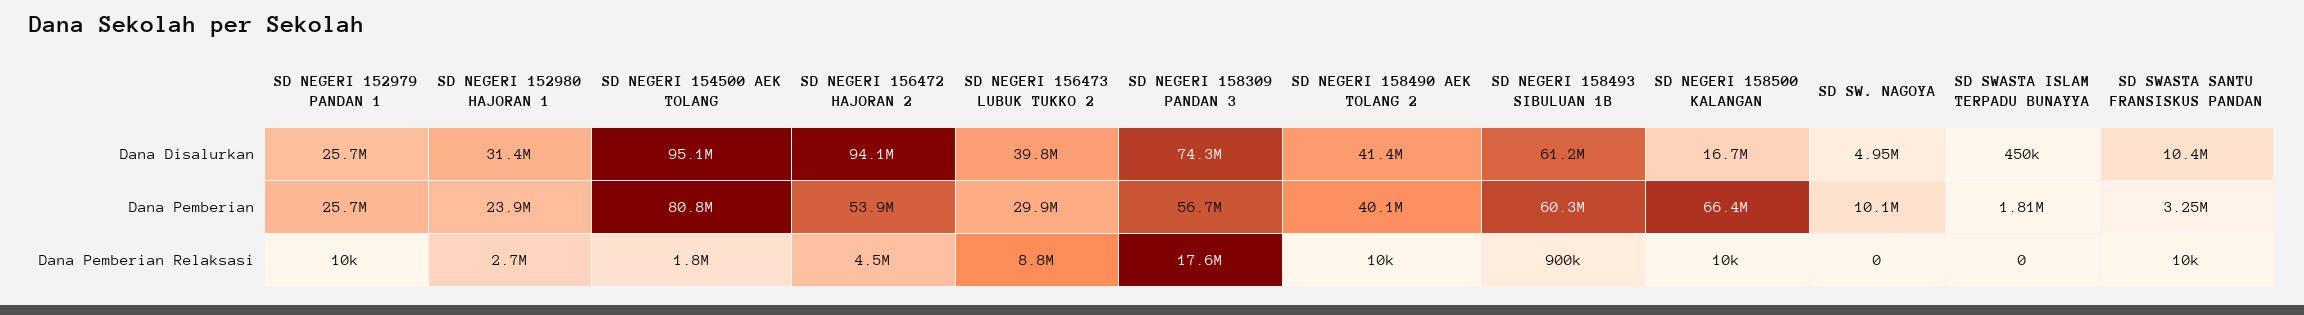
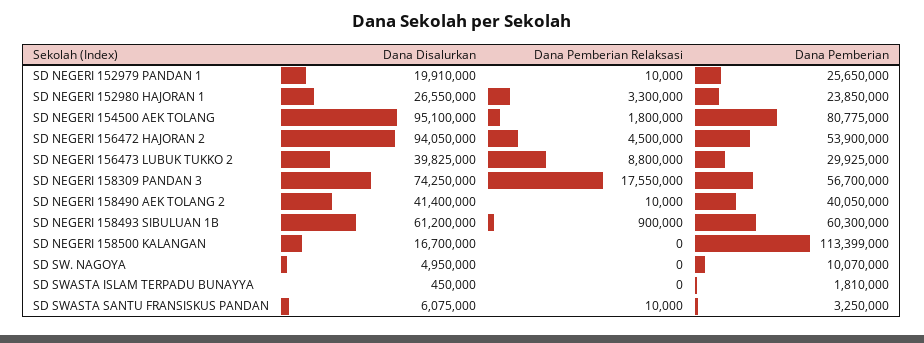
SD NEGERI 152979 PANDAN 1, Dana Disalurkan: 25700000 -> 19910000
SD NEGERI 152980 HAJORAN 1, Dana Disalurkan: 31400000 -> 26550000
SD SWASTA SANTU FRANSISKUS PANDAN, Dana Disalurkan: 10400000 -> 6075000
SD NEGERI 158500 KALANGAN, Dana Pemberian: 66400000 -> 113399000
SD NEGERI 152980 HAJORAN 1, Dana Pemberian Relaksasi: 2700000 -> 3300000
SD NEGERI 158500 KALANGAN, Dana Pemberian Relaksasi: 10000 -> 0

